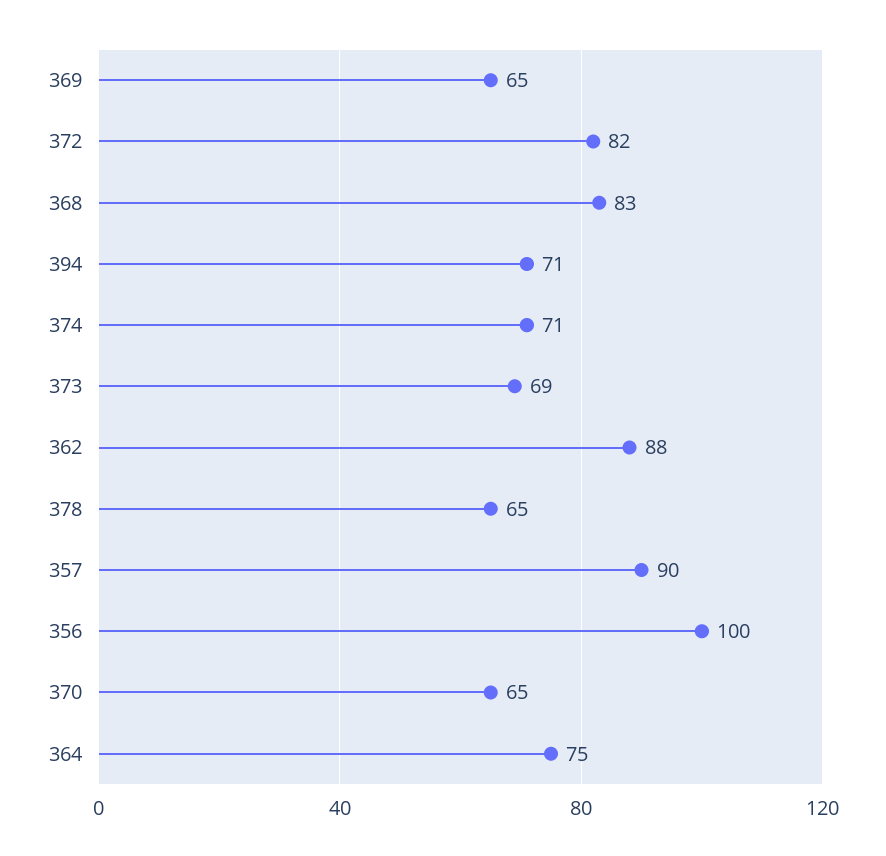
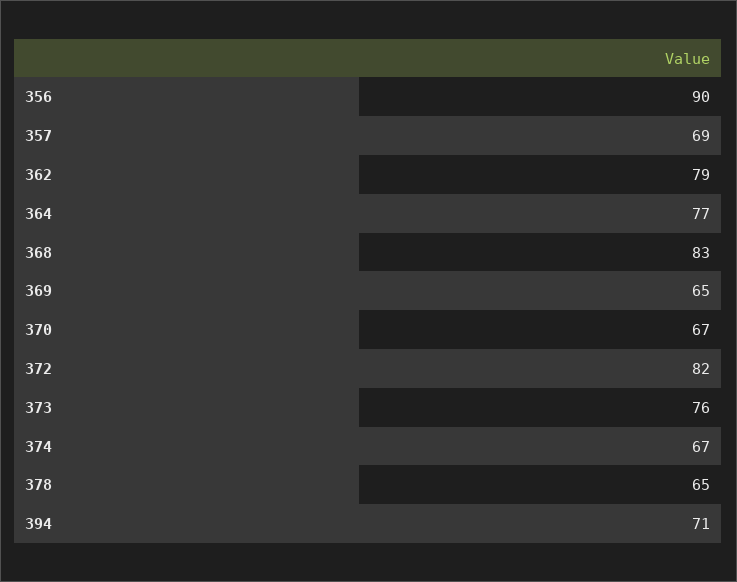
374: 71 -> 67
373: 69 -> 76
362: 88 -> 79
357: 90 -> 69
356: 100 -> 90
370: 65 -> 67
364: 75 -> 77

